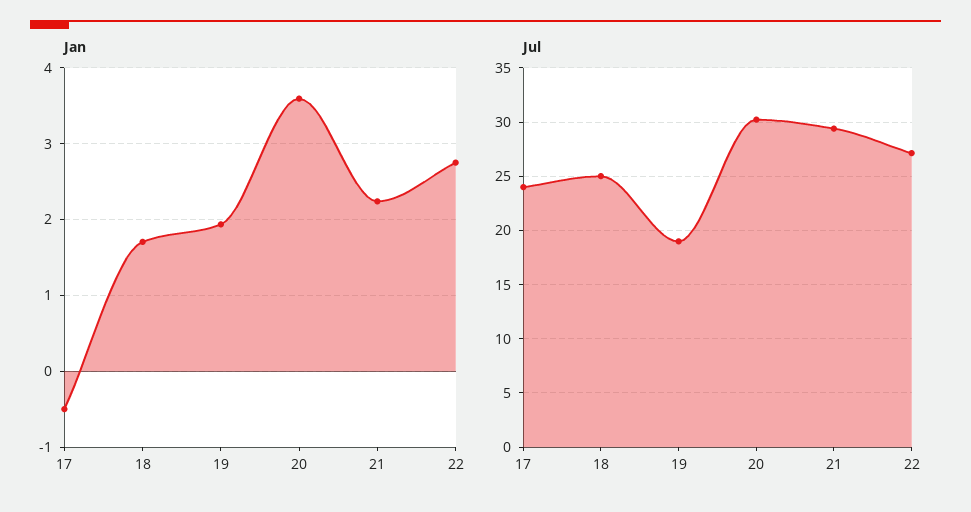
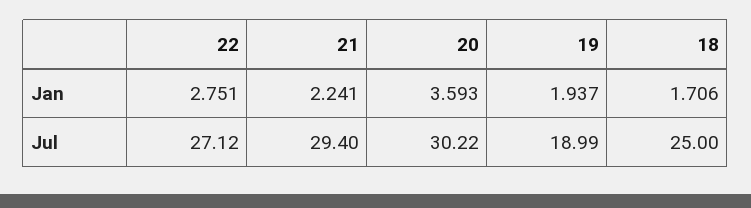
Jan, 17: -0.5 -> none
Jul, 17: 24 -> none

